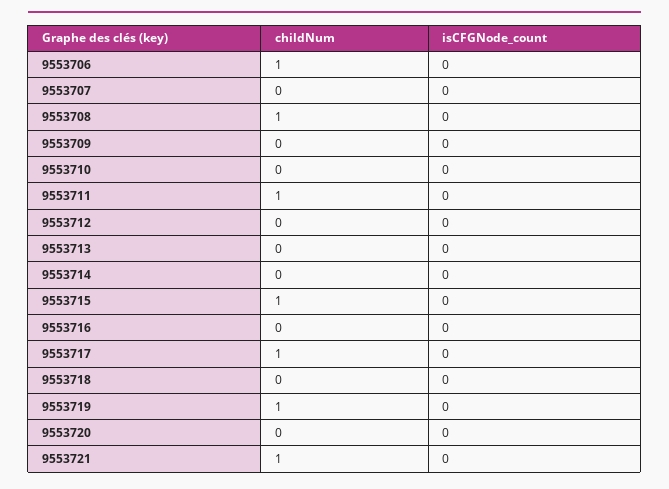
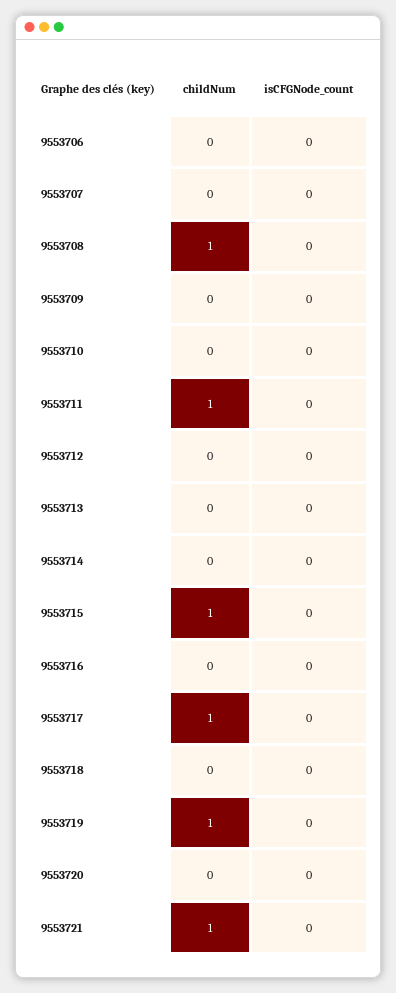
childNum, 9553706: 1 -> 0

